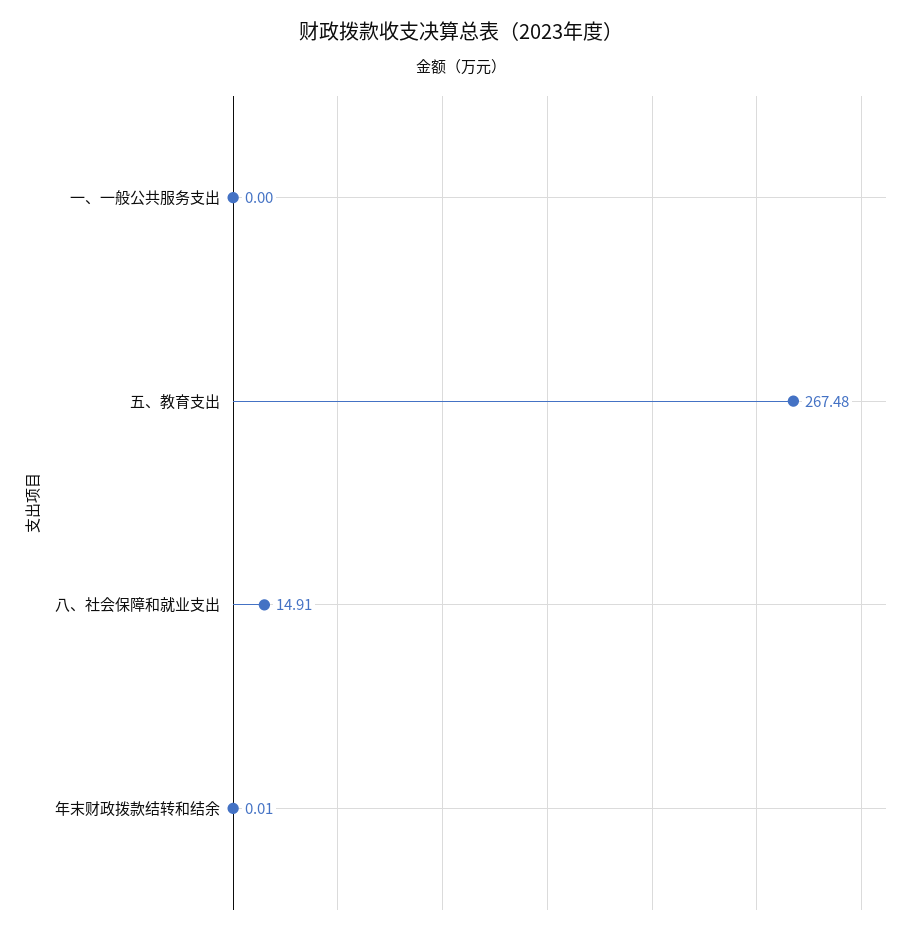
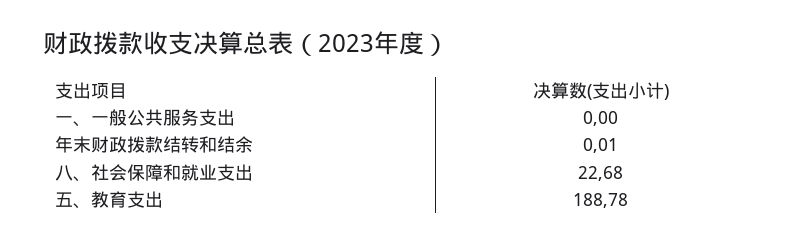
五、教育支出: 267.48 -> 188.78
八、社会保障和就业支出: 14.91 -> 22.68

